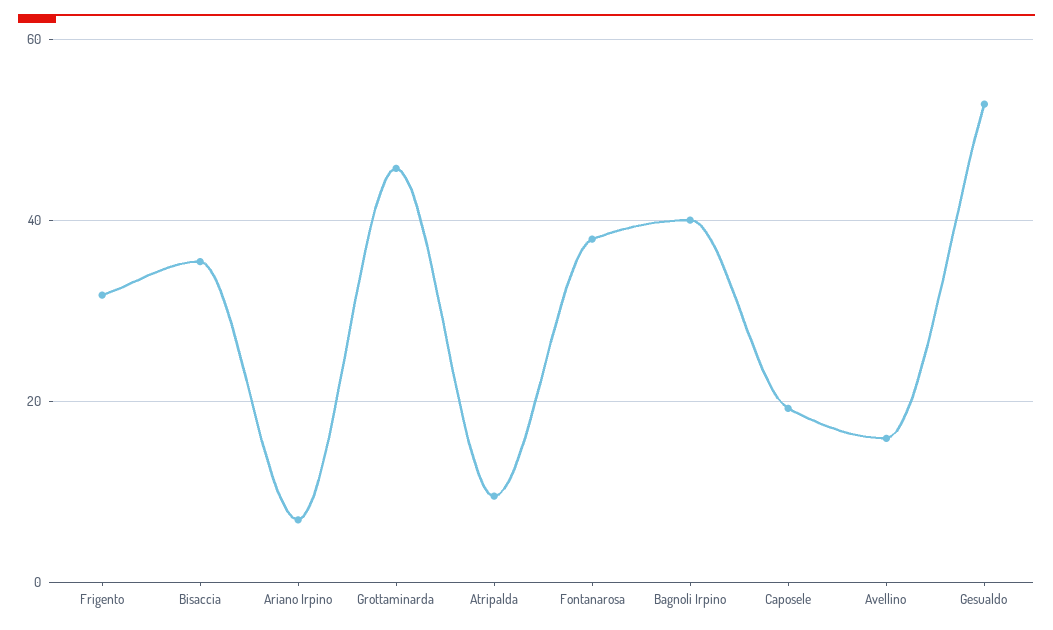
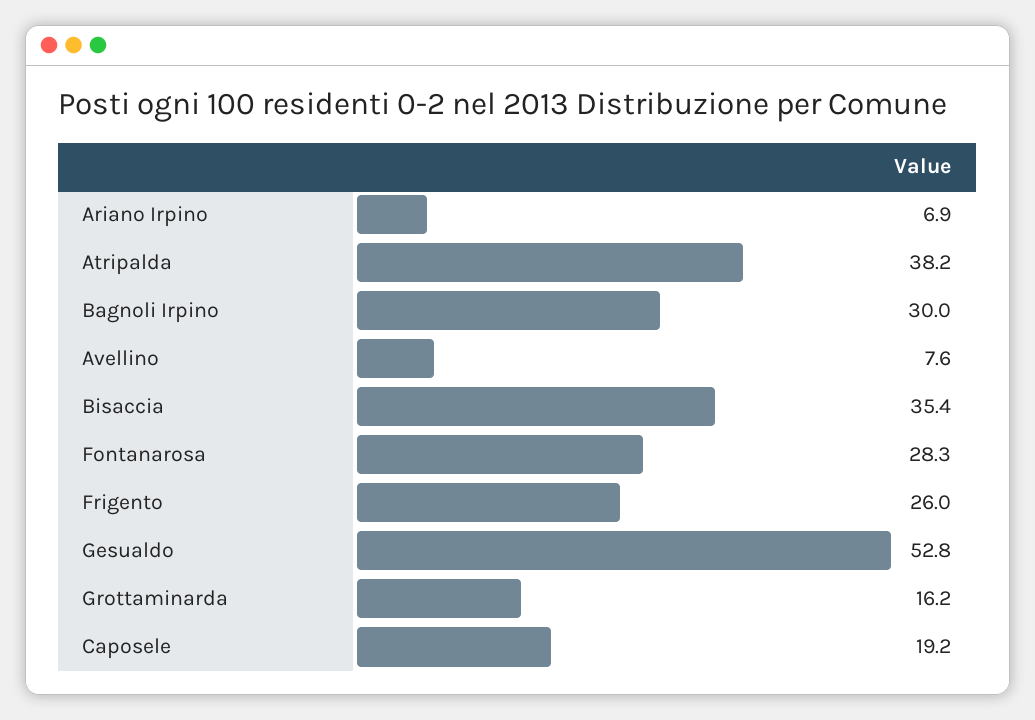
Frigento: 32 -> 26
Grottaminarda: 46 -> 16.2
Atripalda: 10 -> 38.2
Fontanarosa: 38 -> 28.3
Bagnoli Irpino: 40 -> 30
Avellino: 16 -> 7.6

